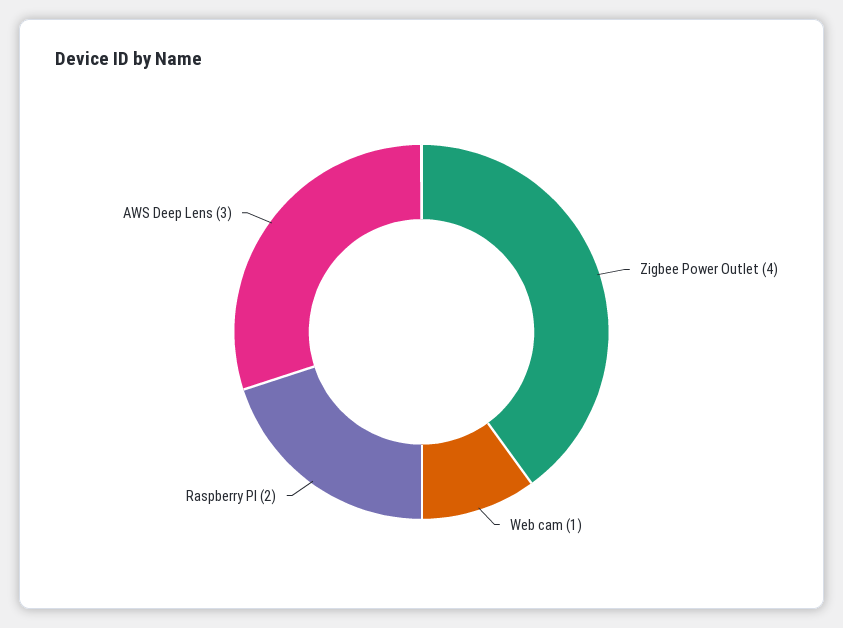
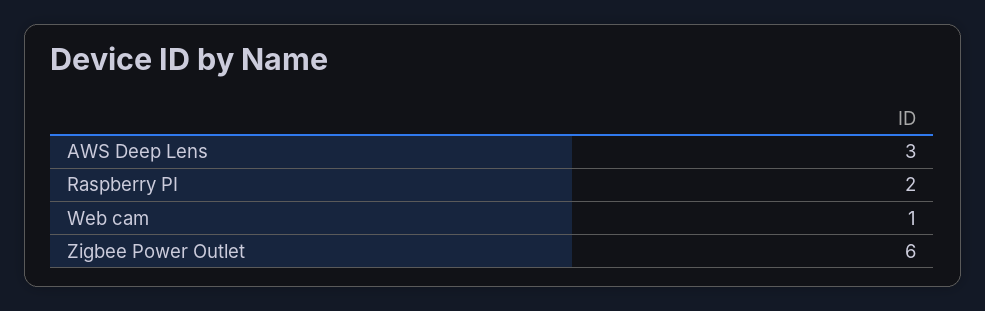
Zigbee Power Outlet: 4 -> 6

